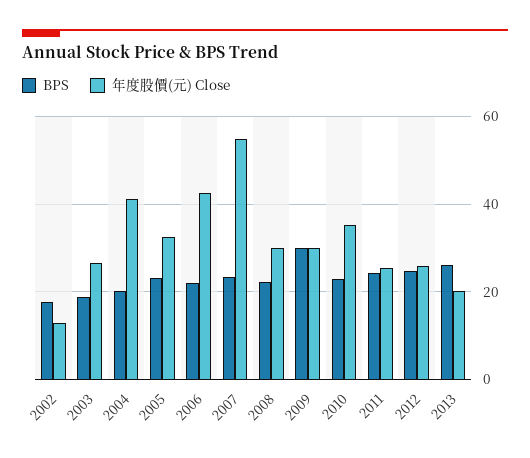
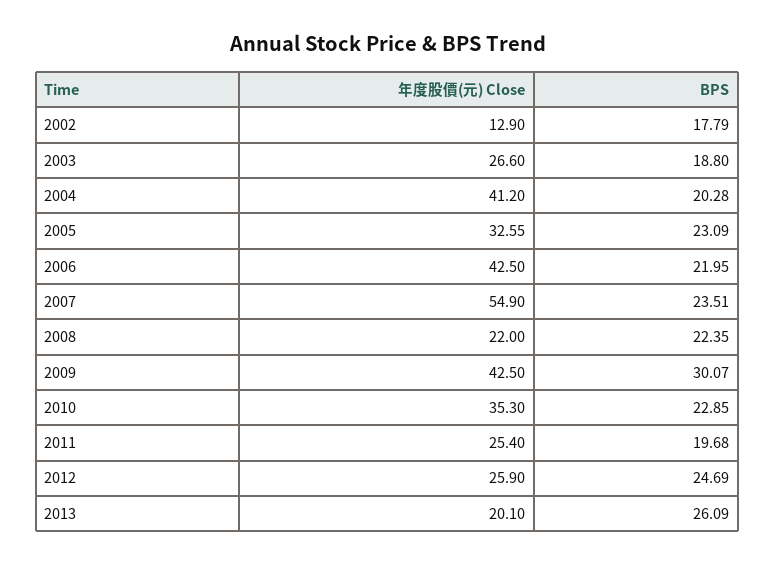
年度股價(元) Close, 2008: 30 -> 22
年度股價(元) Close, 2009: 30 -> 42.5
BPS, 2011: 24 -> 19.68

